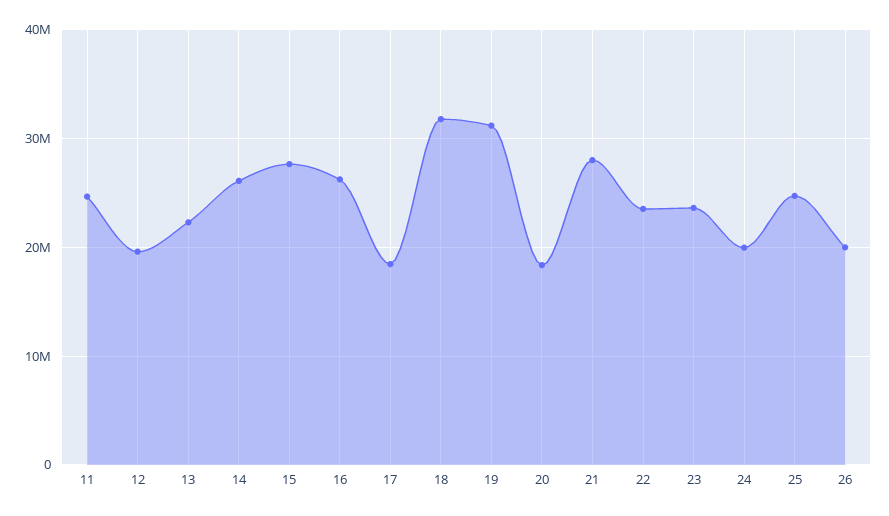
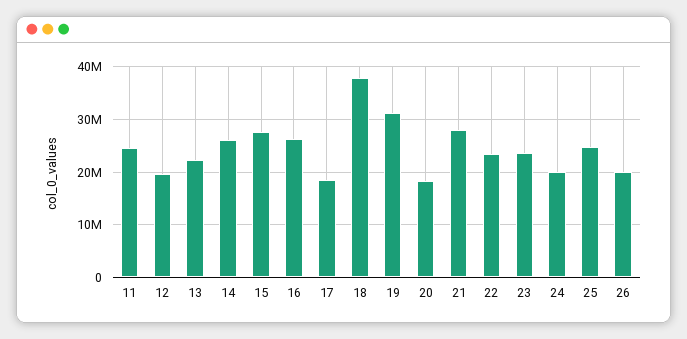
18: 32000000 -> 38000000

